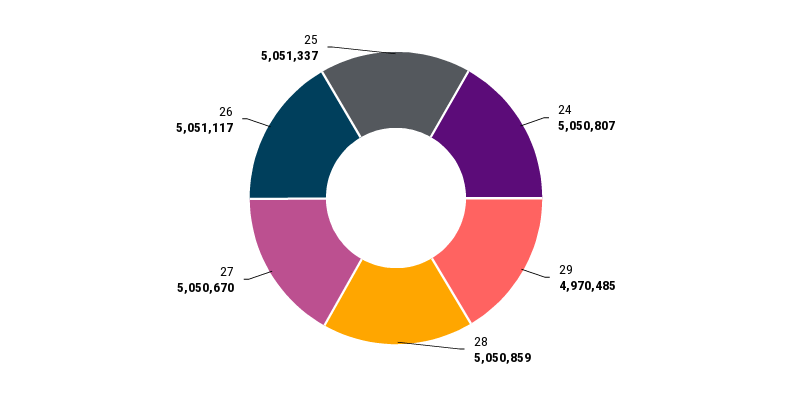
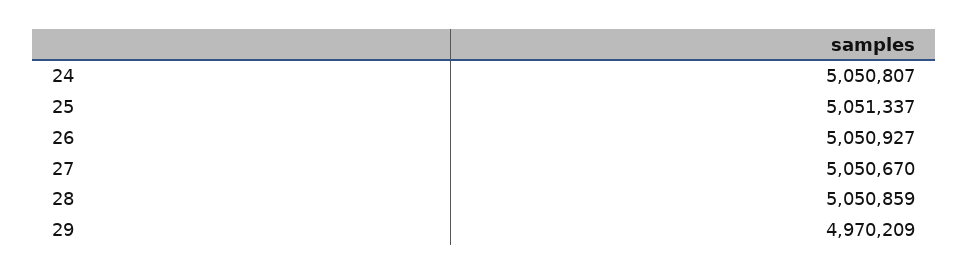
29: 4970485 -> 4970209
26: 5051117 -> 5050927

